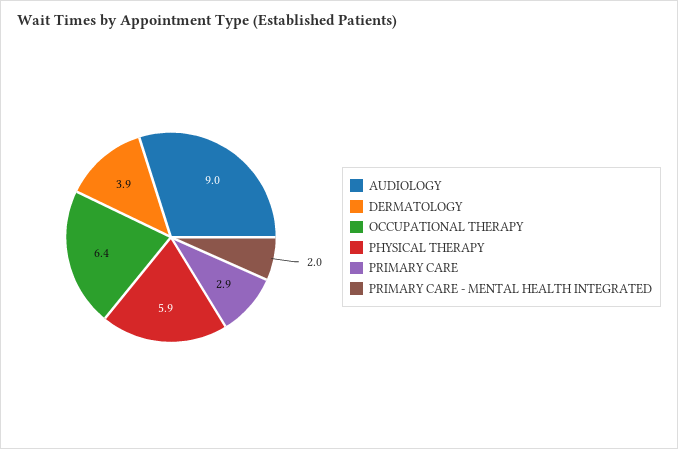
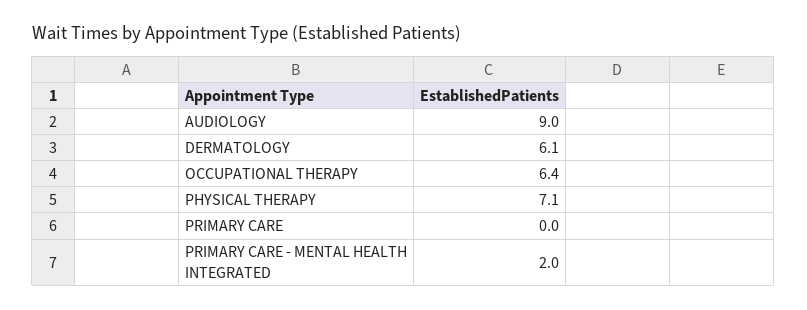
DERMATOLOGY: 3.9 -> 6.1
PHYSICAL THERAPY: 5.9 -> 7.1
PRIMARY CARE: 2.9 -> 0

